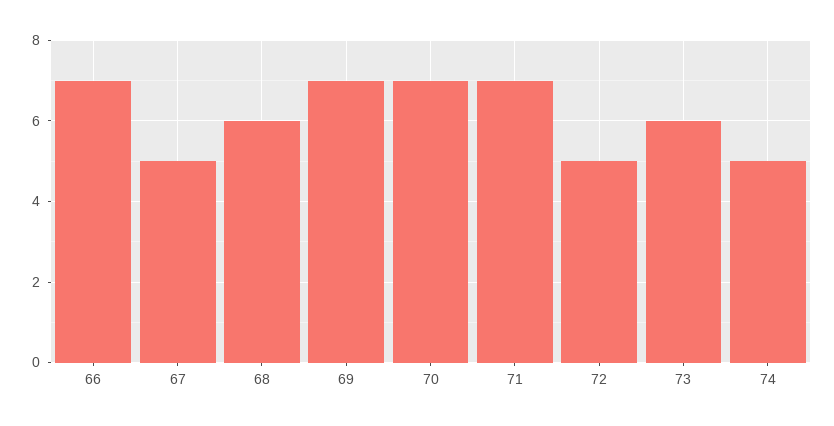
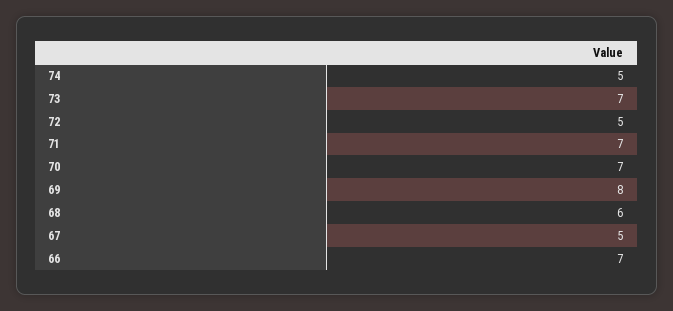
69: 7 -> 8
73: 6 -> 7

